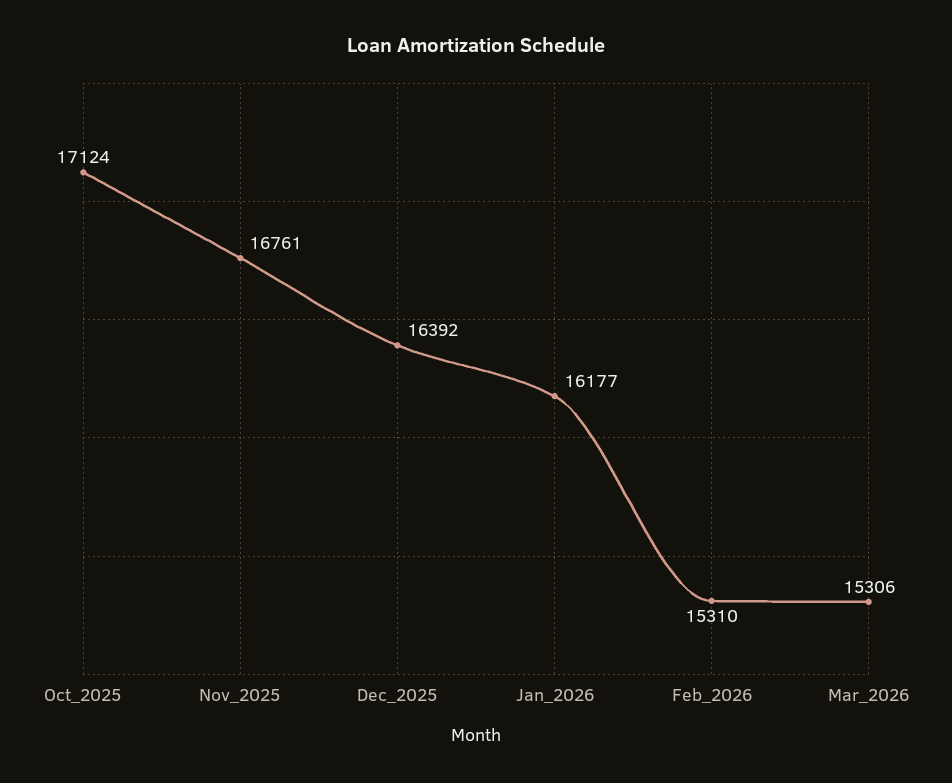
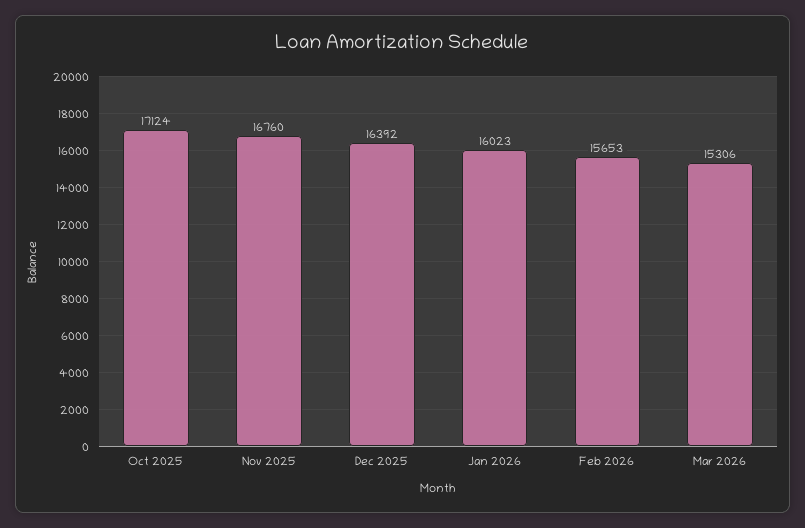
Nov_2025: 16761 -> 16760
Jan_2026: 16177 -> 16023
Feb_2026: 15310 -> 15653

